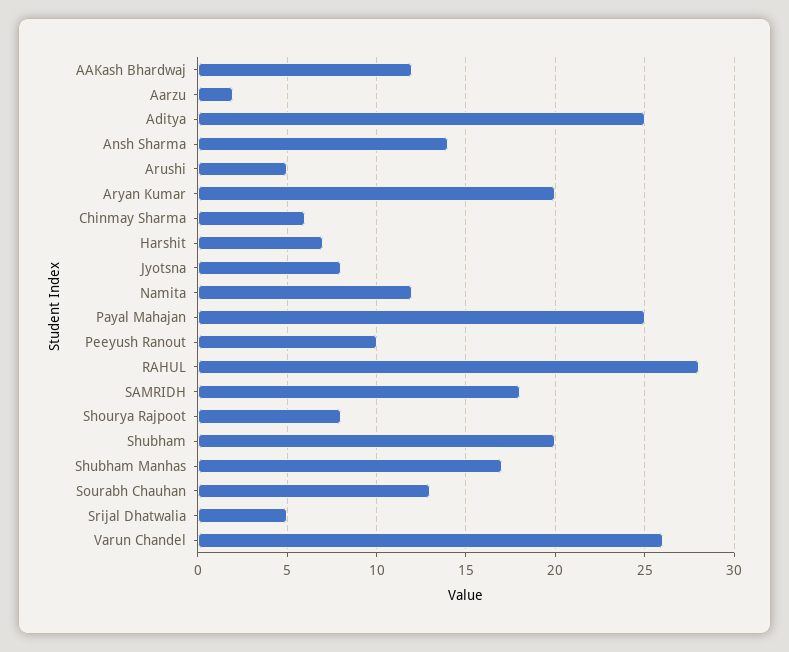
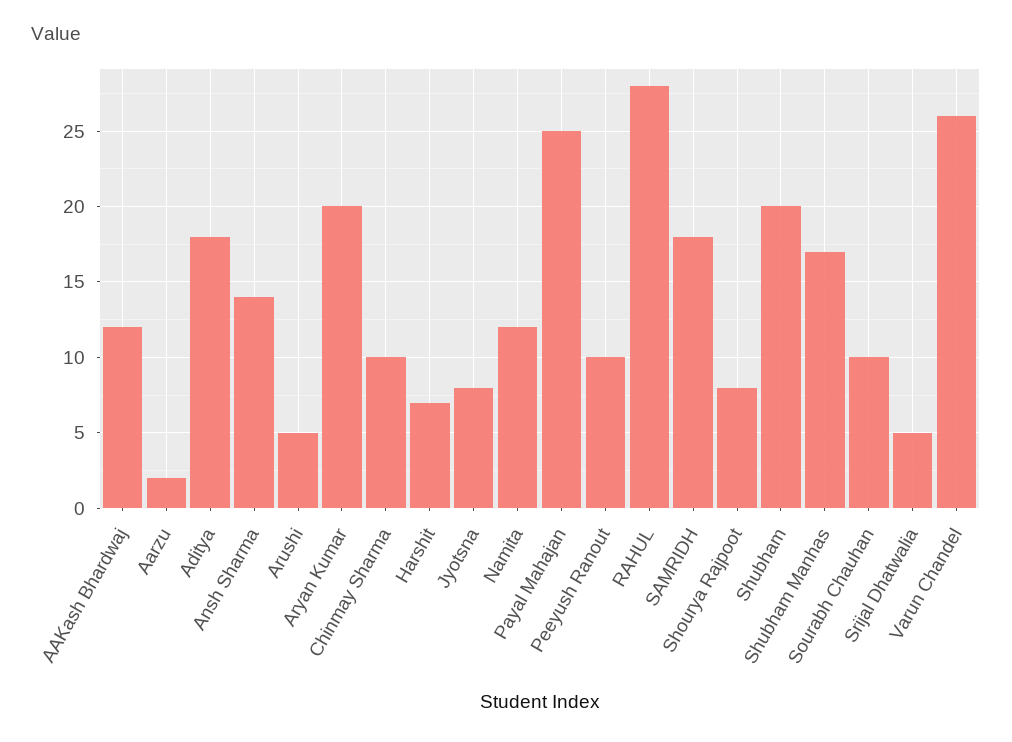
Aditya: 25 -> 18
Chinmay Sharma: 6 -> 10
Sourabh Chauhan: 13 -> 10

